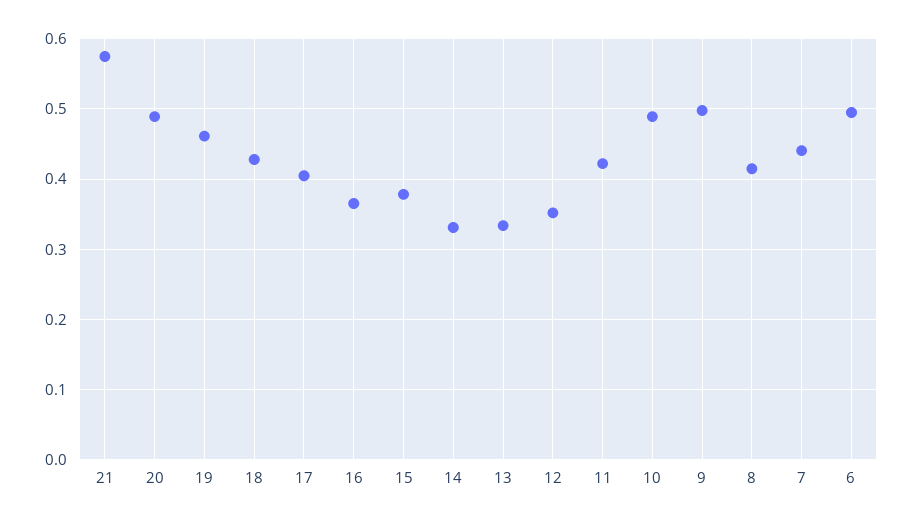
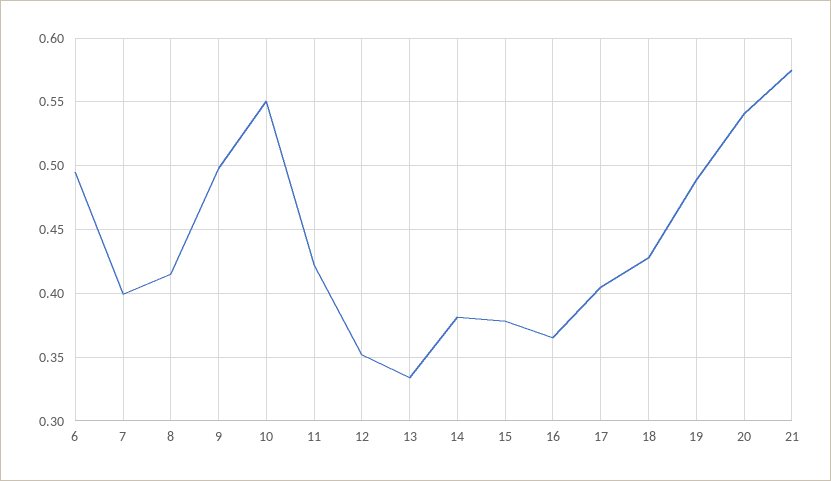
20: 0.49 -> 0.54
19: 0.46 -> 0.49
14: 0.33 -> 0.38
10: 0.49 -> 0.55
7: 0.44 -> 0.4

